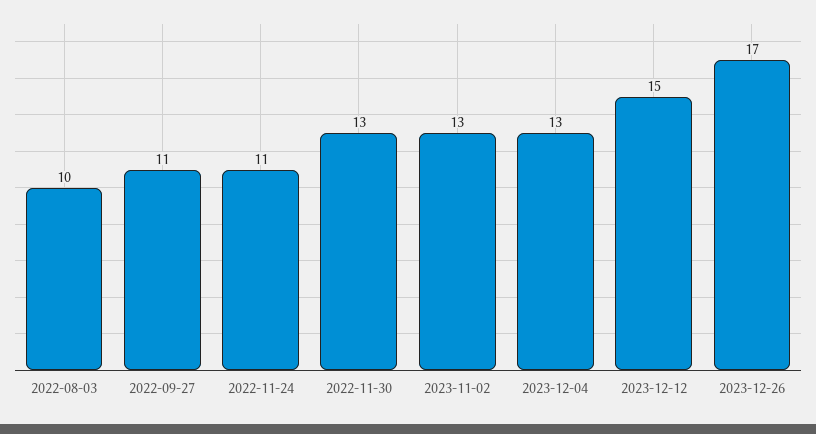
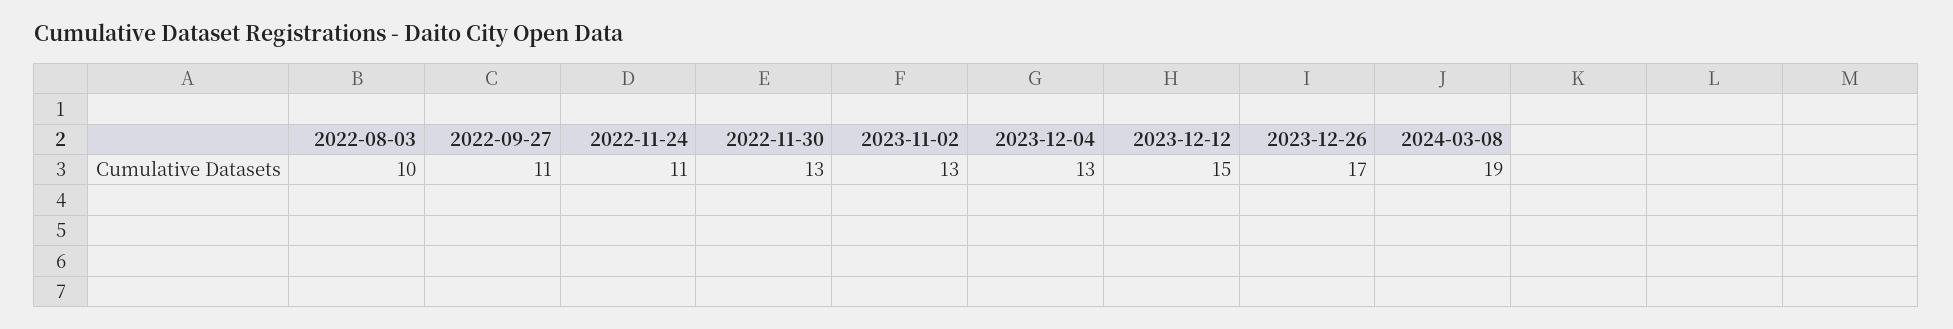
2024-03-08: none -> 19

